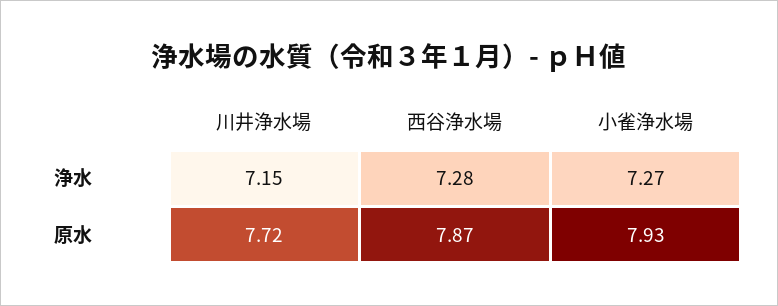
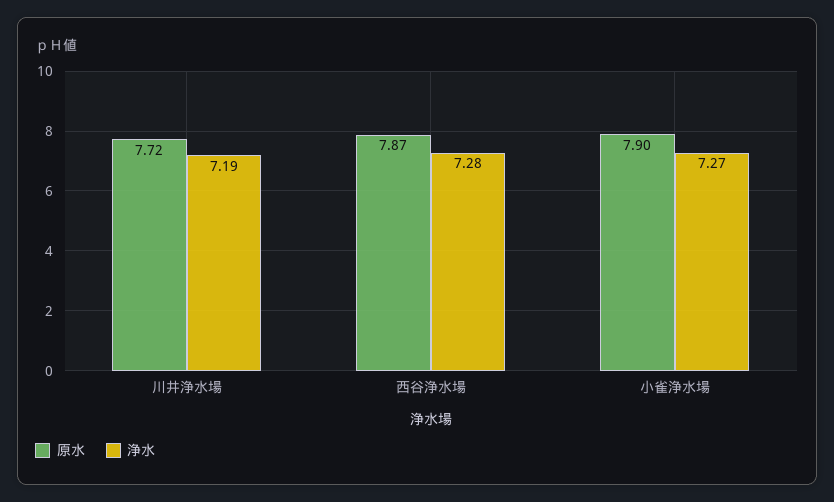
浄水, 川井浄水場: 7.15 -> 7.19
原水, 小雀浄水場: 7.93 -> 7.9

